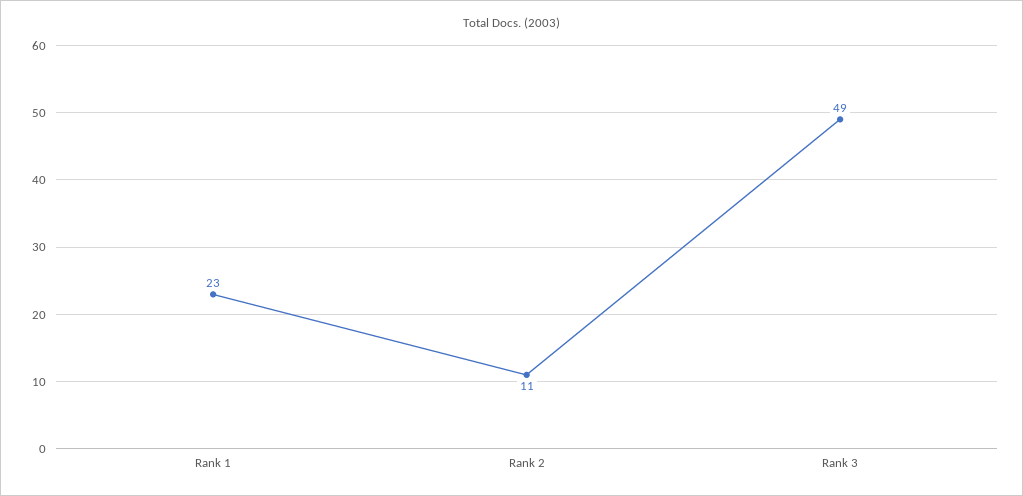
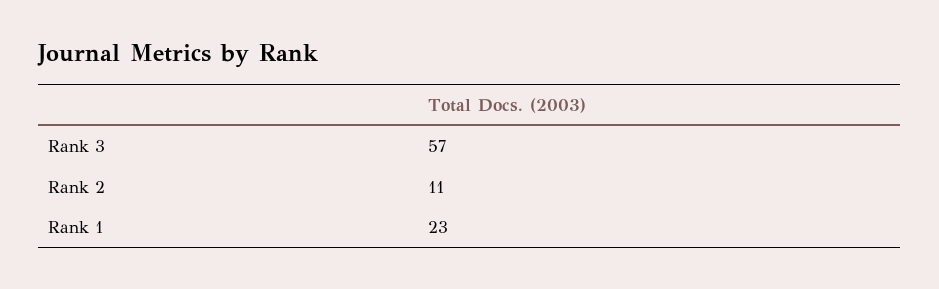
Rank 3: 49 -> 57

